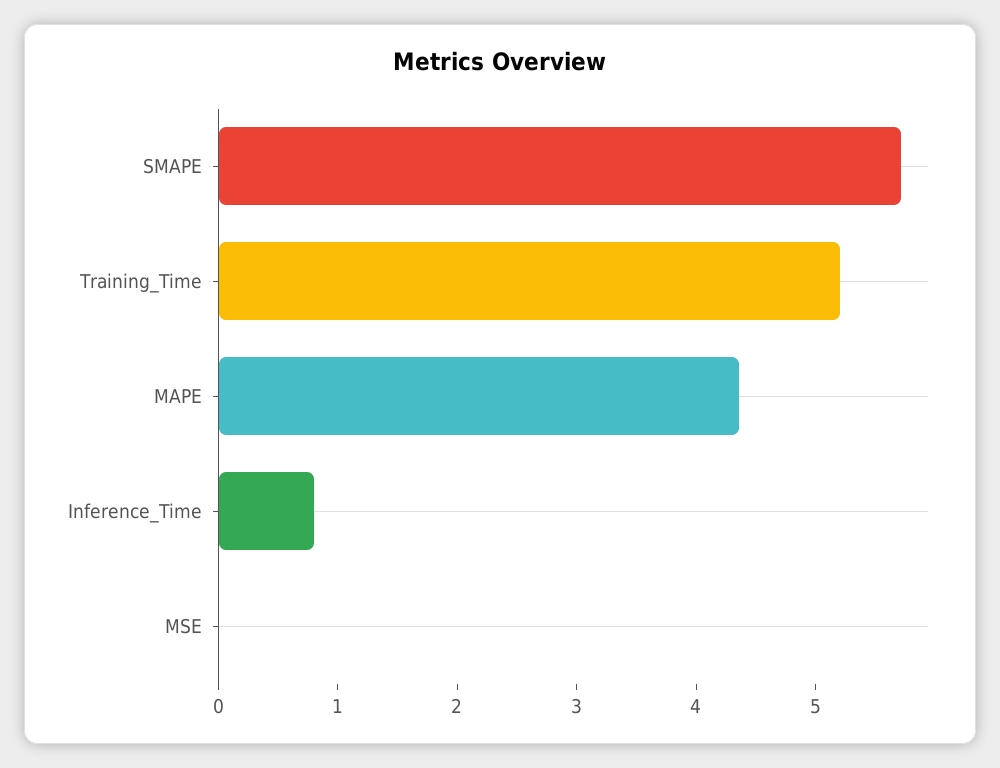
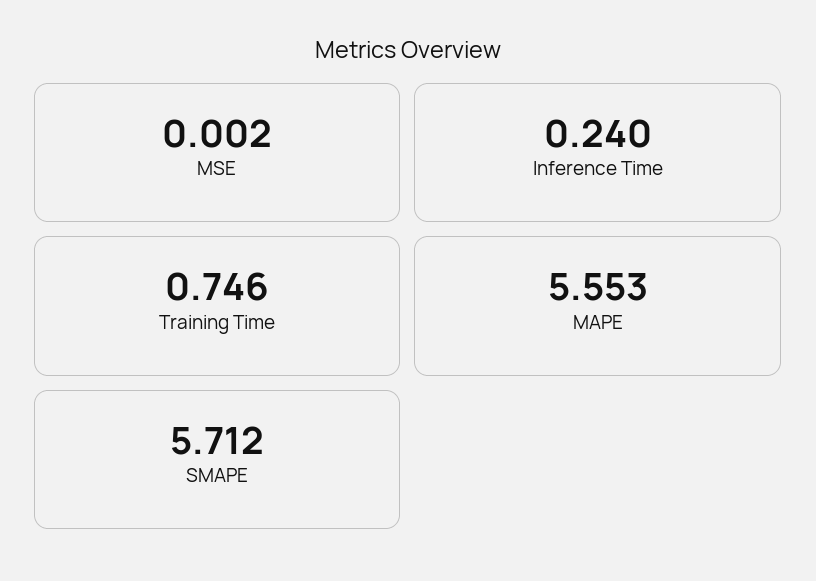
Training_Time: 5.2 -> 0.746
MAPE: 4.4 -> 5.553
Inference_Time: 0.8 -> 0.24

